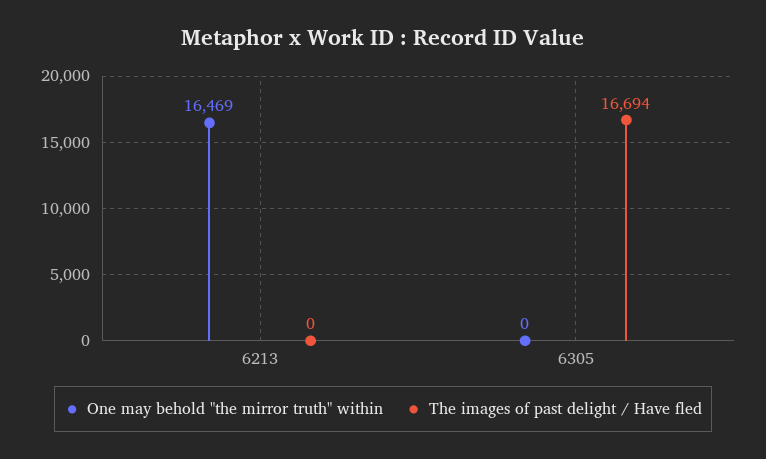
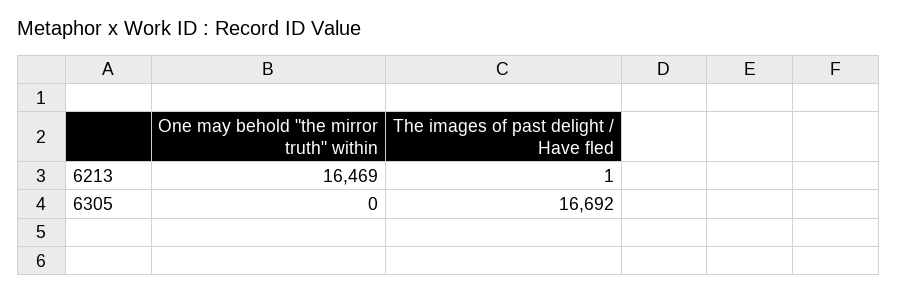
The images of past delight / Have fled, 6213: 0 -> 1
The images of past delight / Have fled, 6305: 16694 -> 16692

